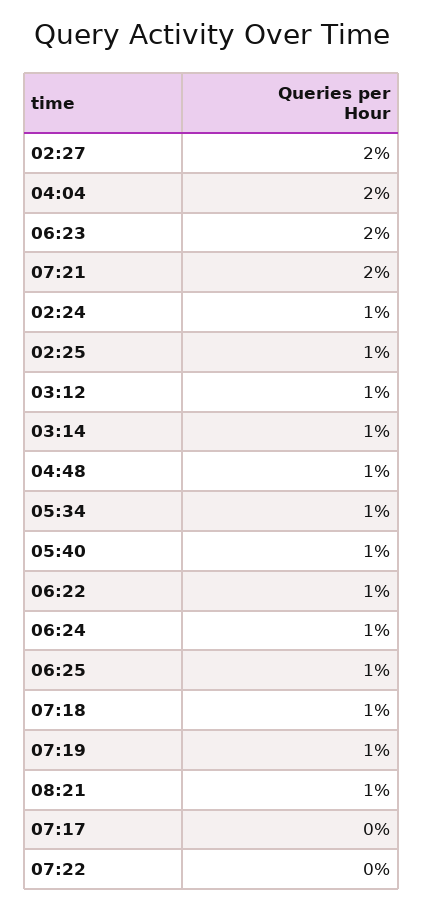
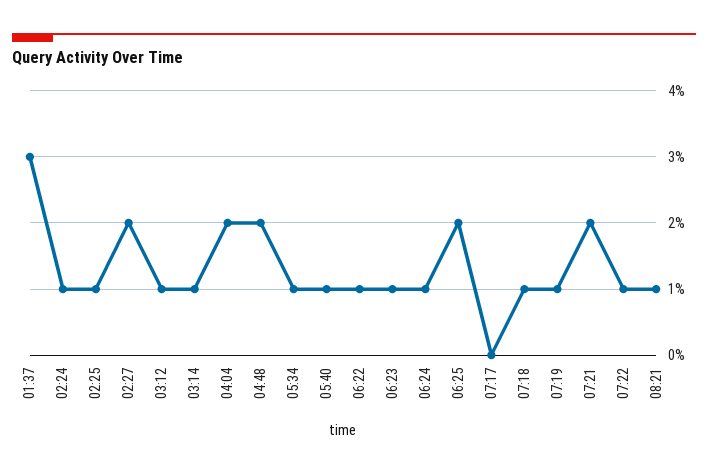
06:23: 2 -> 1
04:48: 1 -> 2
06:25: 1 -> 2
07:22: 0 -> 1
01:37: none -> 3

